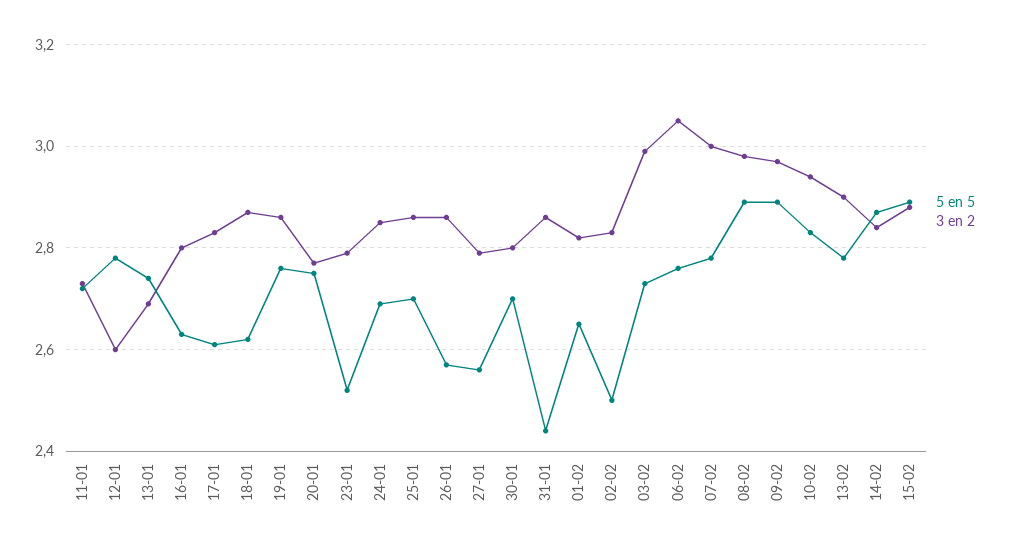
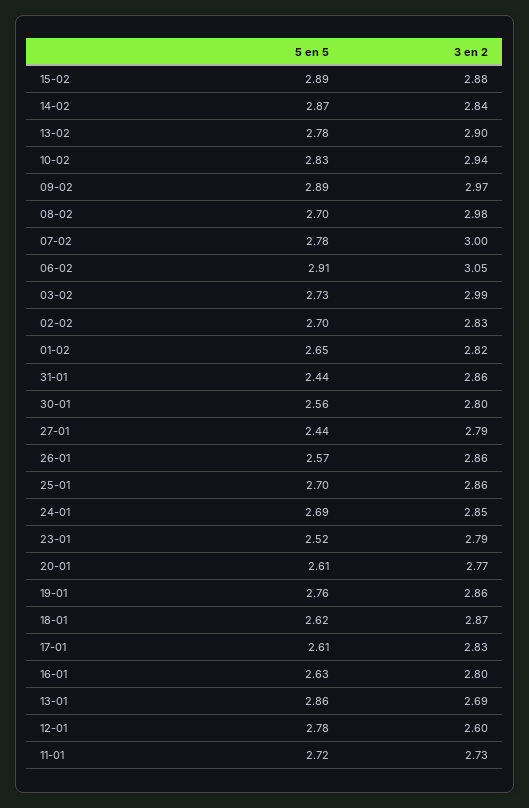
5 en 5, 13-01: 2.75 -> 2.86
5 en 5, 20-01: 2.75 -> 2.61
5 en 5, 27-01: 2.55 -> 2.44
5 en 5, 30-01: 2.7 -> 2.56
5 en 5, 02-02: 2.5 -> 2.7
5 en 5, 06-02: 2.75 -> 2.91
5 en 5, 08-02: 2.9 -> 2.7

